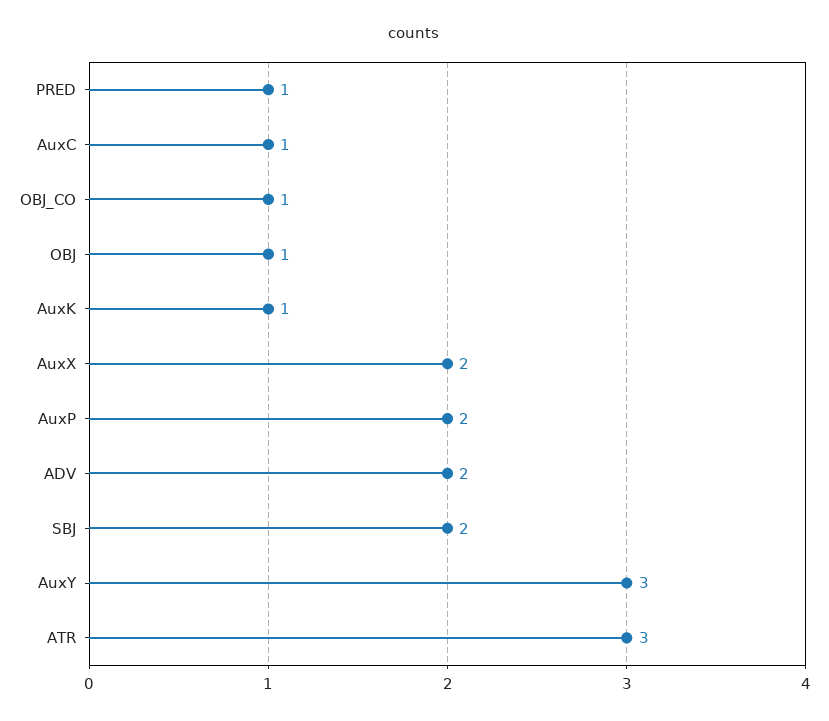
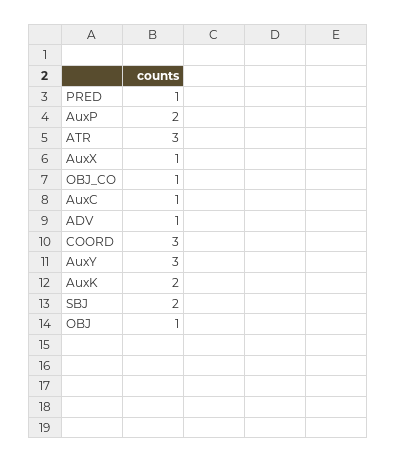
AuxK: 1 -> 2
AuxX: 2 -> 1
ADV: 2 -> 1
COORD: none -> 3

